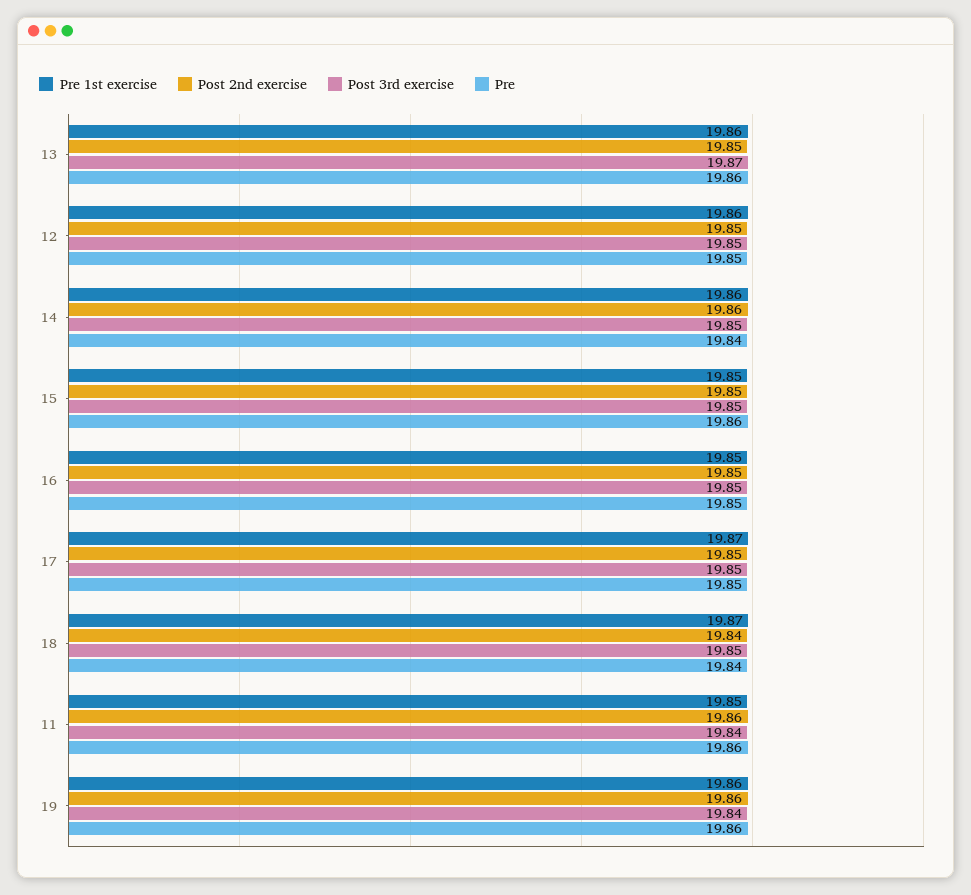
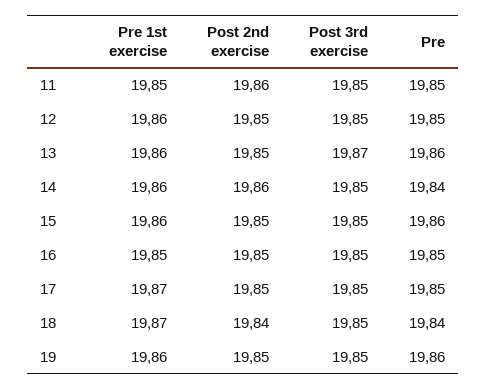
Pre 1st exercise, 15: 19.85 -> 19.86
Post 3rd exercise, 11: 19.84 -> 19.85
Pre, 11: 19.86 -> 19.85
Post 2nd exercise, 19: 19.86 -> 19.85
Post 3rd exercise, 19: 19.84 -> 19.85

